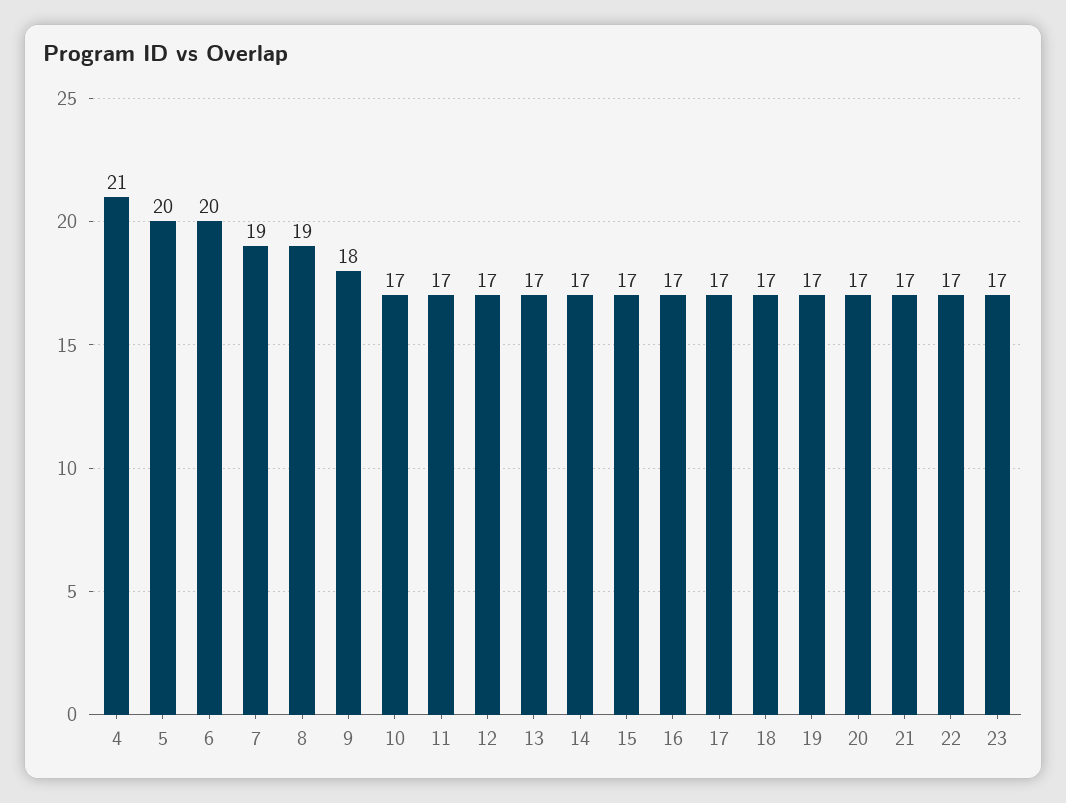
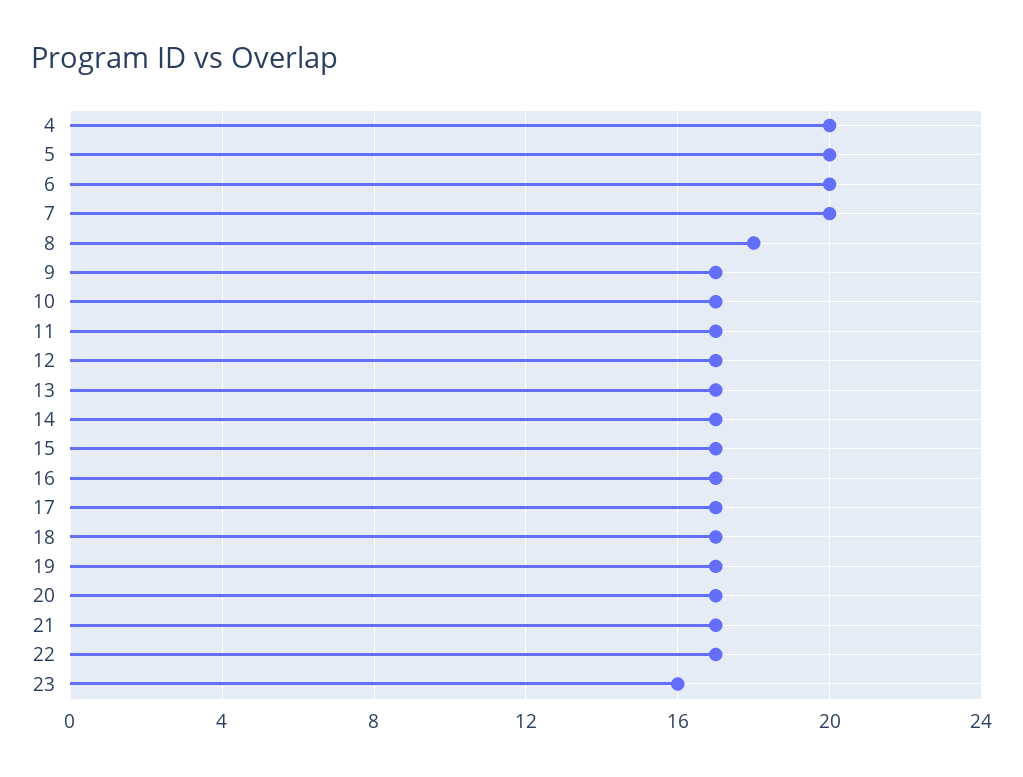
4: 21 -> 20
7: 19 -> 20
8: 19 -> 18
9: 18 -> 17
23: 17 -> 16

